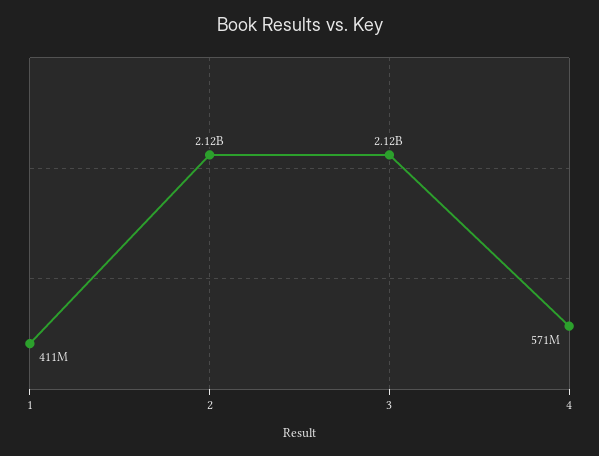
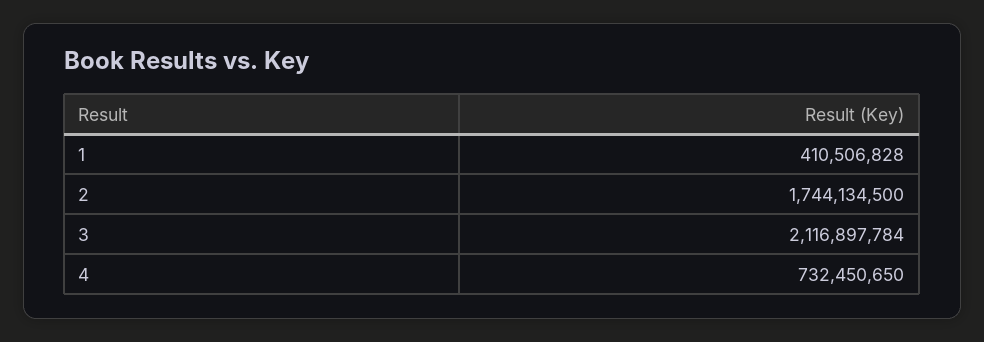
2: 2120000000 -> 1744134500
4: 571000000 -> 732450650

